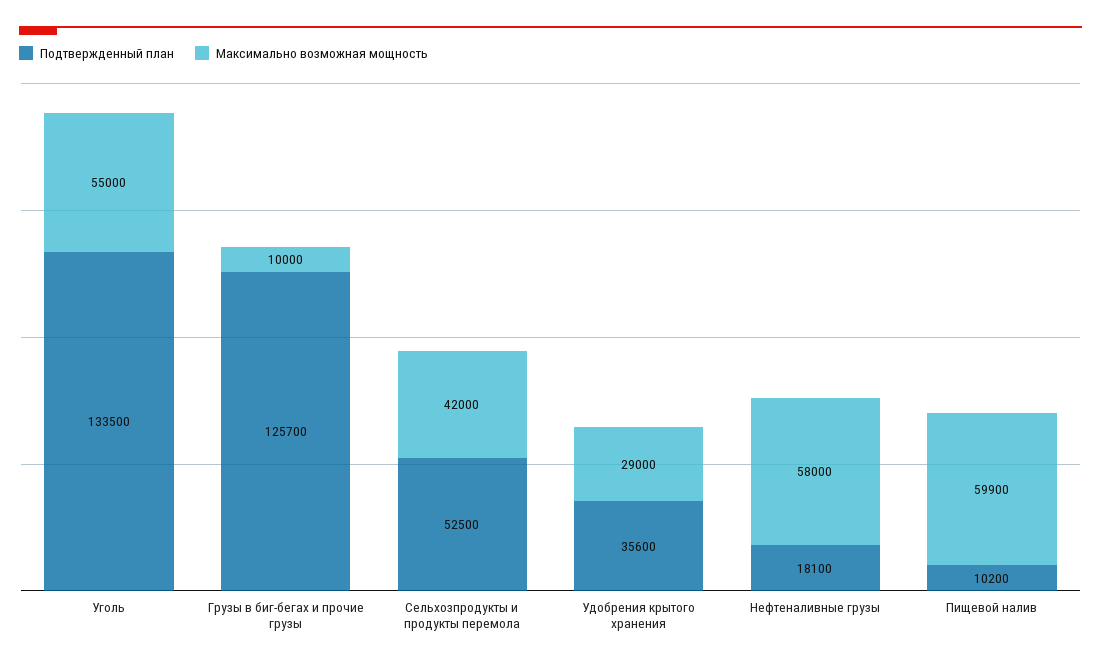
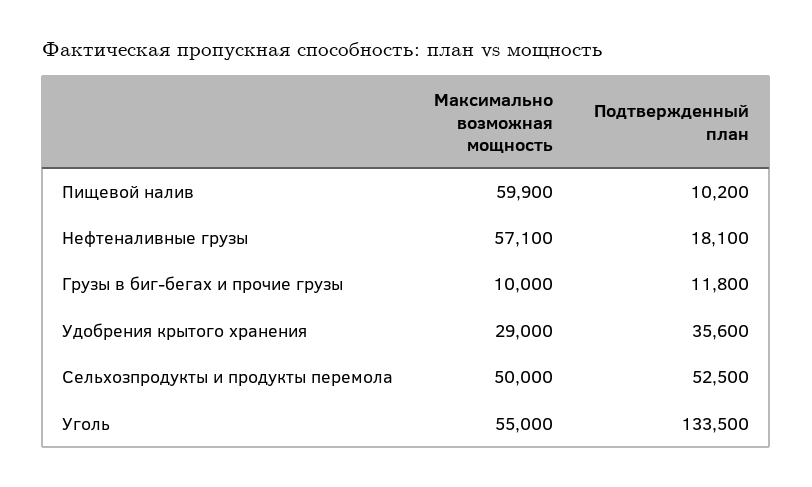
Подтвержденный план, Грузы в биг-бегах и прочие грузы: 125700 -> 11800
Максимально возможная мощность, Сельхозпродукты и продукты перемола: 42000 -> 50000
Максимально возможная мощность, Нефтеналивные грузы: 58000 -> 57100

